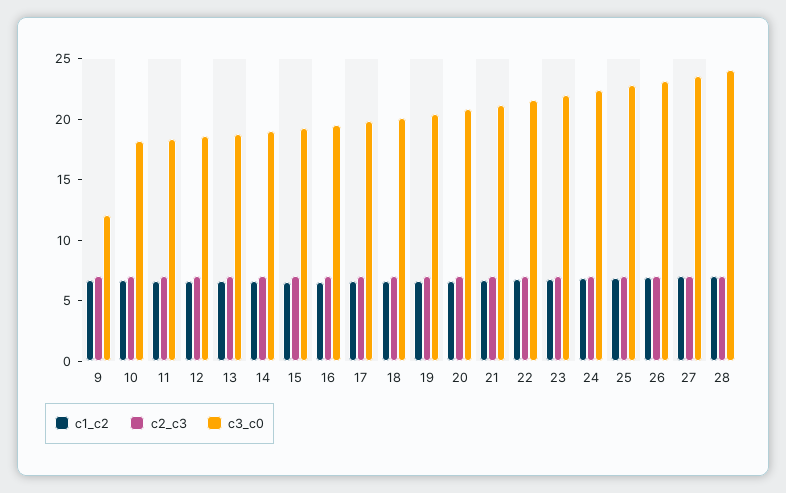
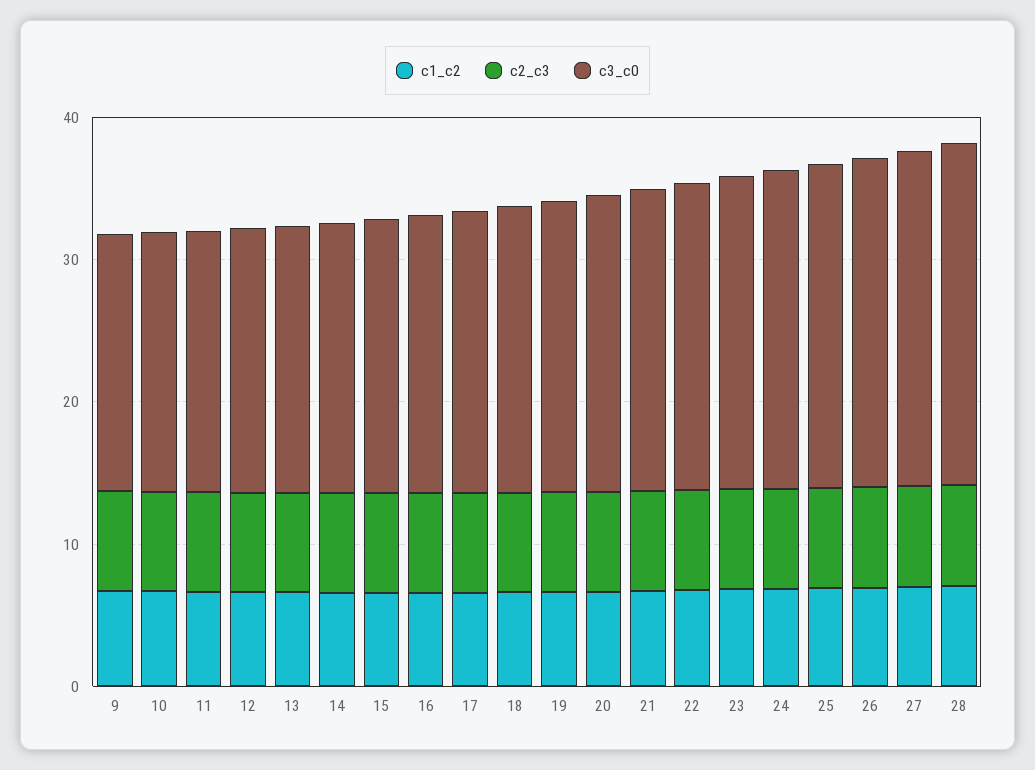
c3_c0, 9: 12 -> 18

